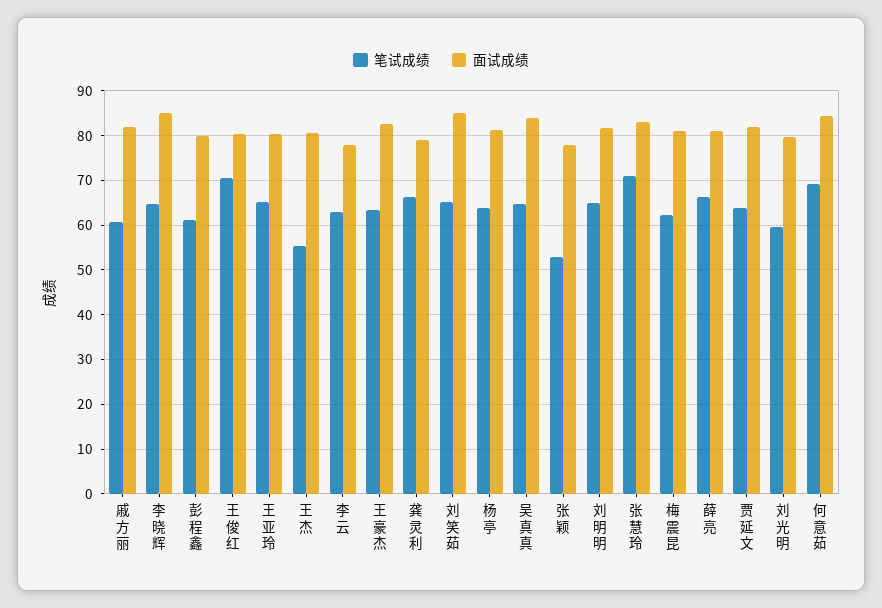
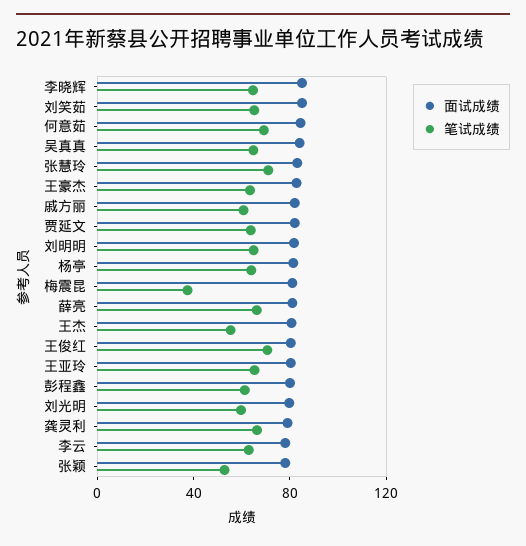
笔试成绩, 梅震昆: 62 -> 40

